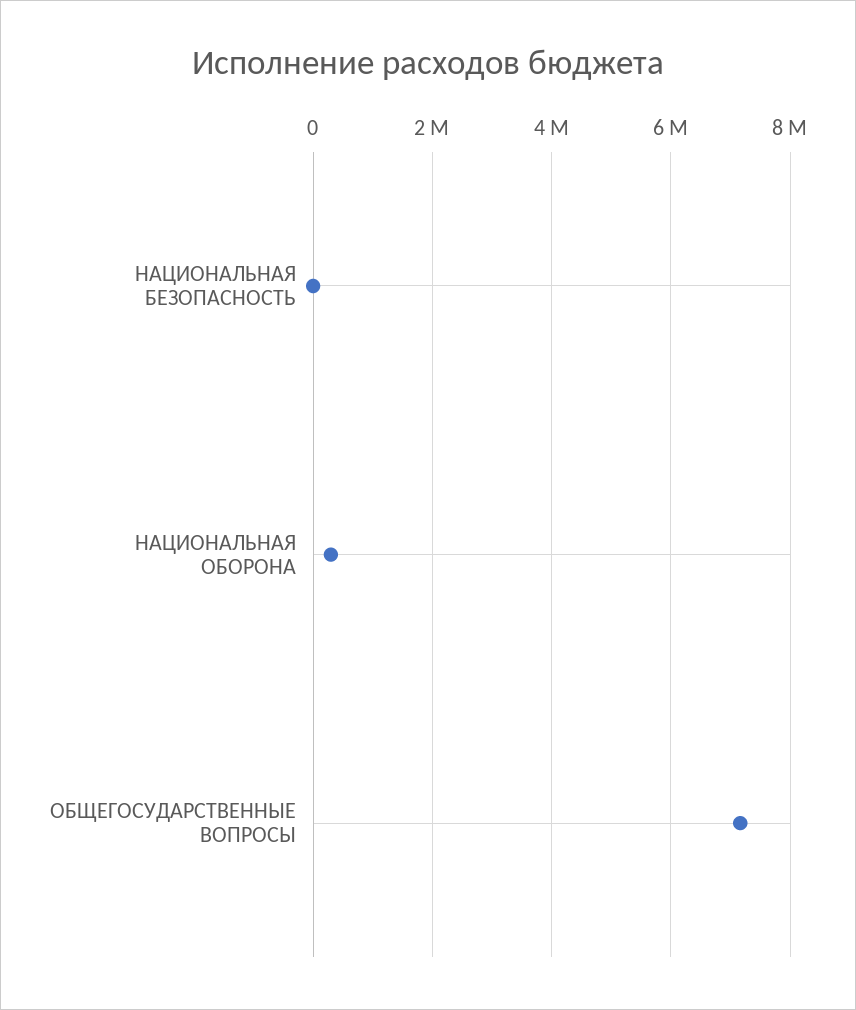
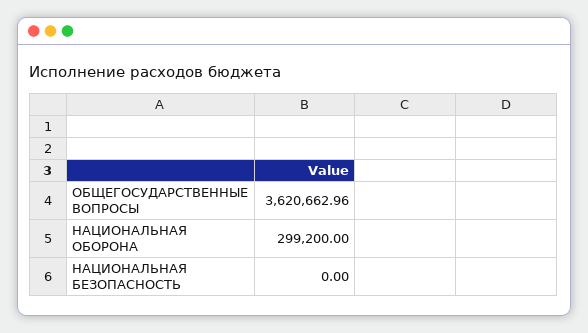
ОБЩЕГОСУДАРСТВЕННЫЕ ВОПРОСЫ: 7200000 -> 3620662.96

